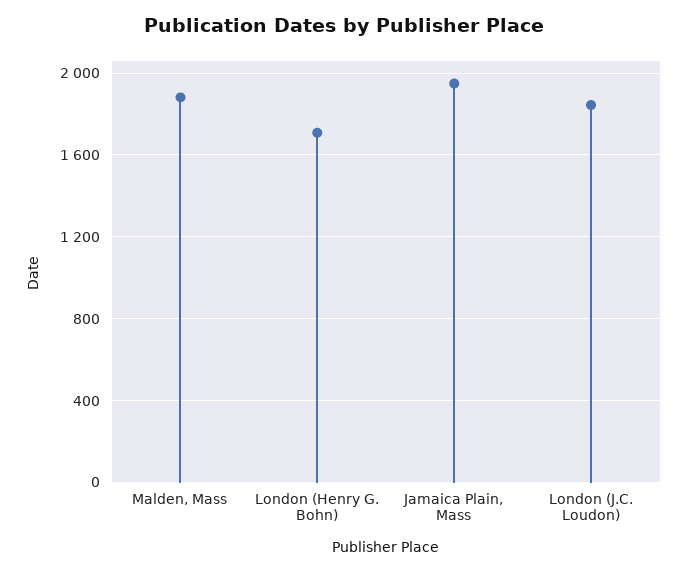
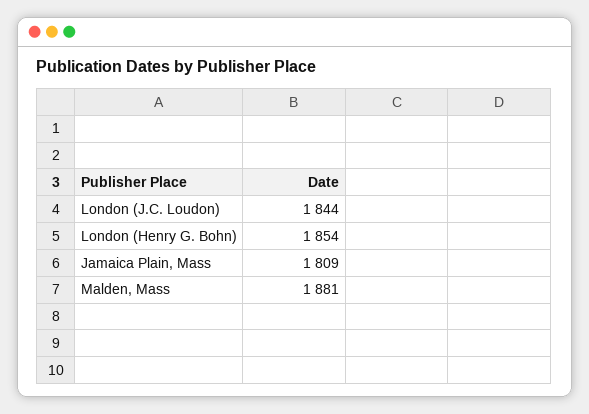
London (Henry G. Bohn): 1700 -> 1854
Jamaica Plain, Mass: 1950 -> 1809

